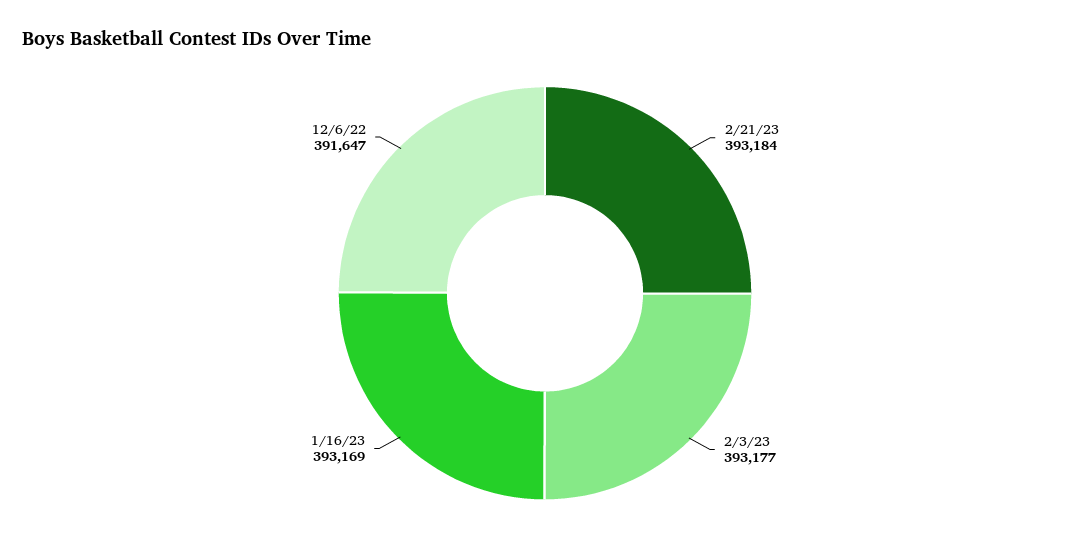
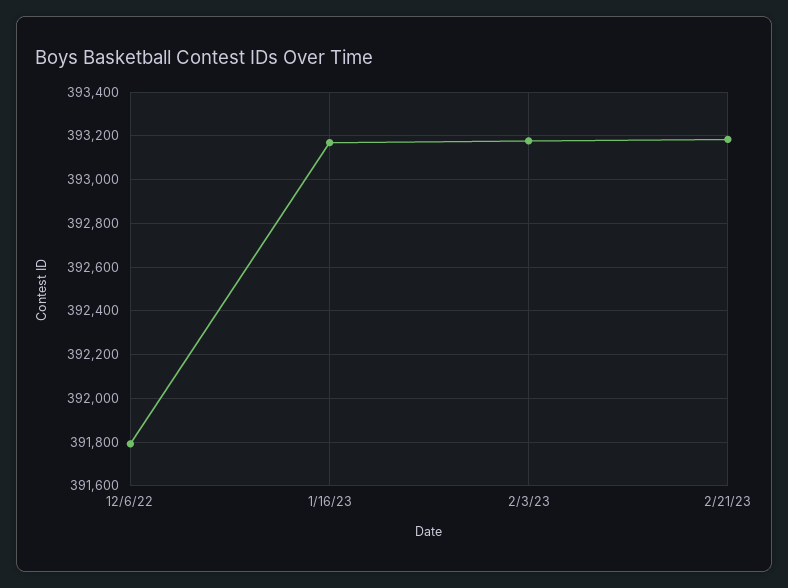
12/6/22: 391647 -> 391800

